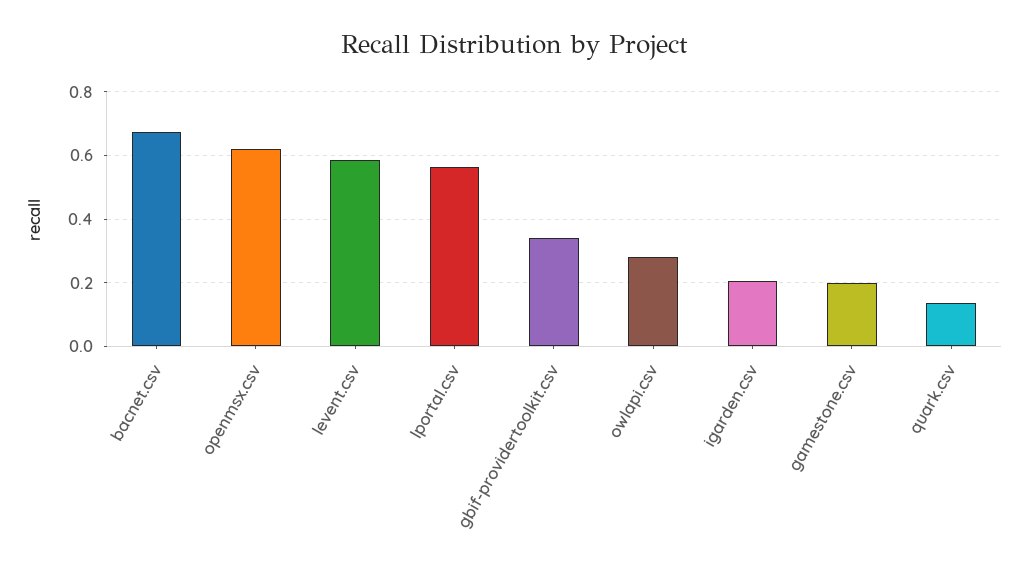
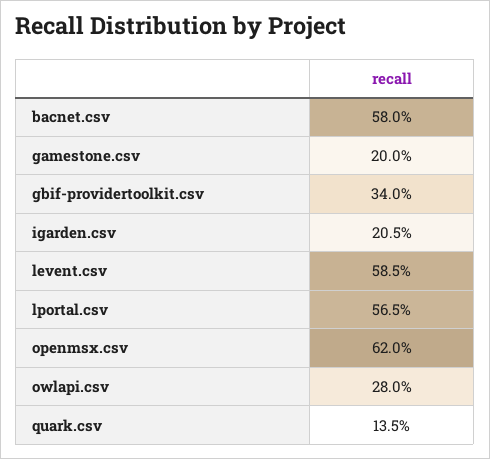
bacnet.csv: 0.68 -> 0.58

